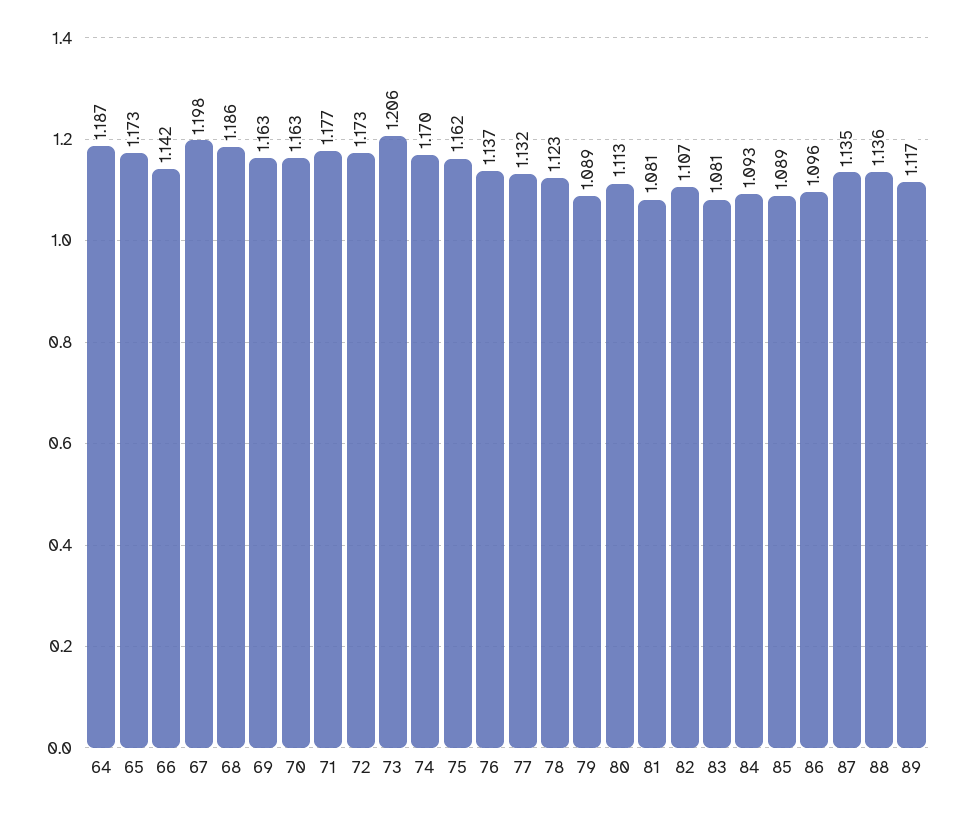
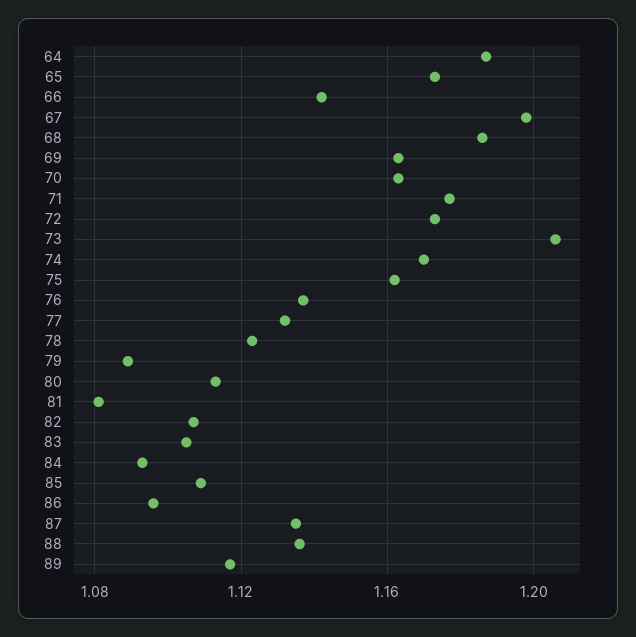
83: 1.081 -> 1.105
85: 1.089 -> 1.11

